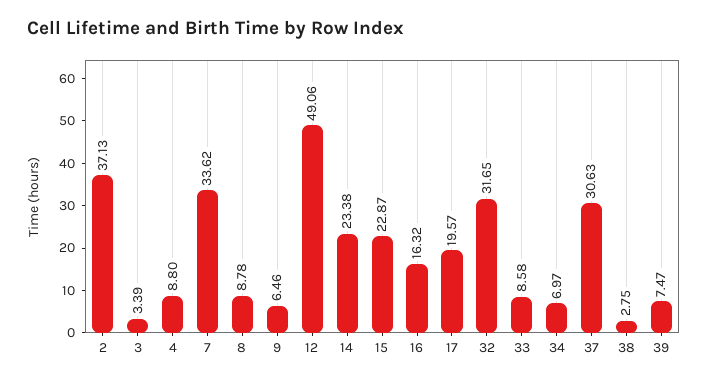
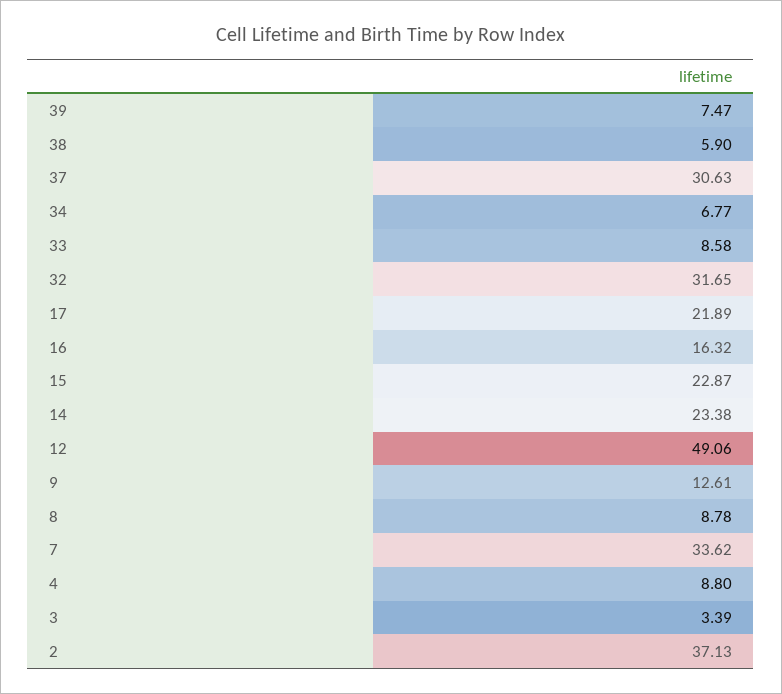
9: 6.46 -> 12.61
17: 19.57 -> 21.89
34: 6.97 -> 6.77
38: 2.75 -> 5.9

